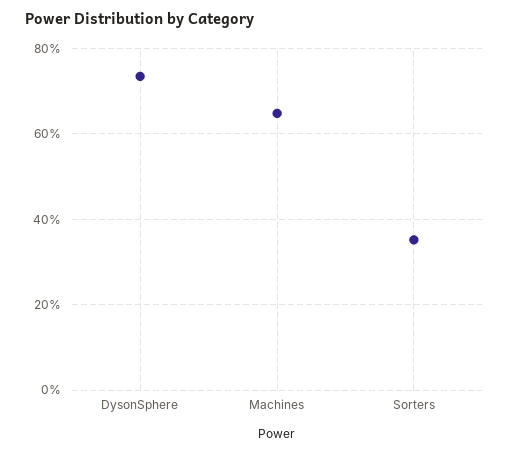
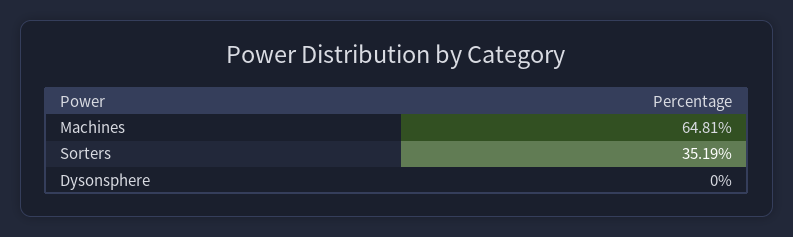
DysonSphere: 74 -> 0

